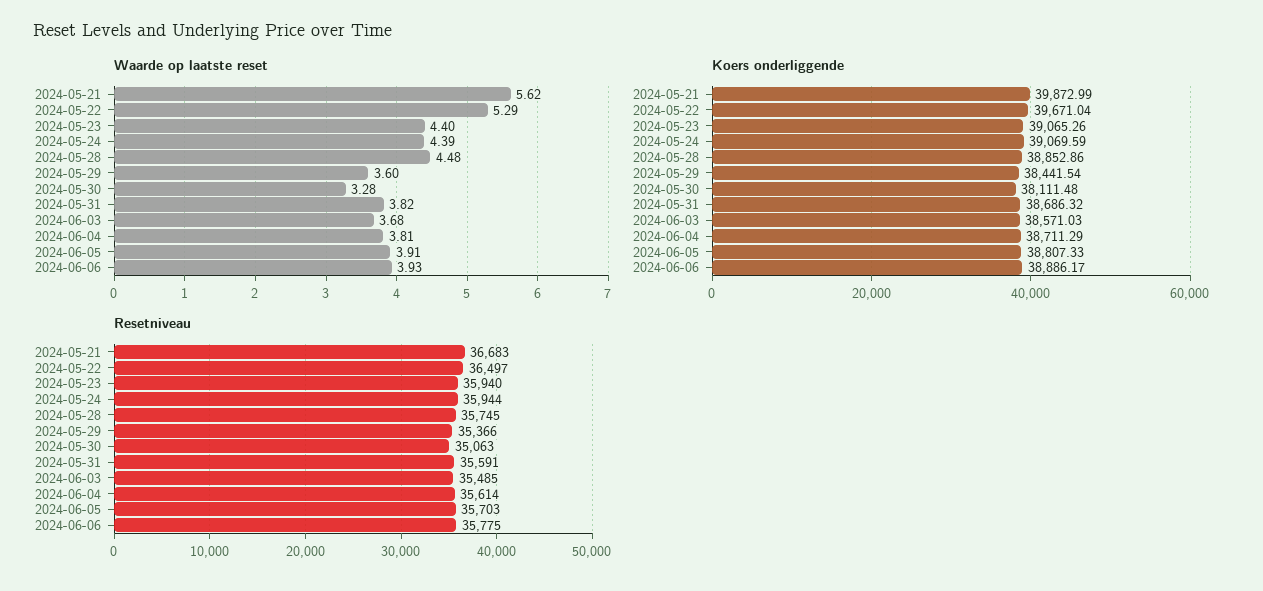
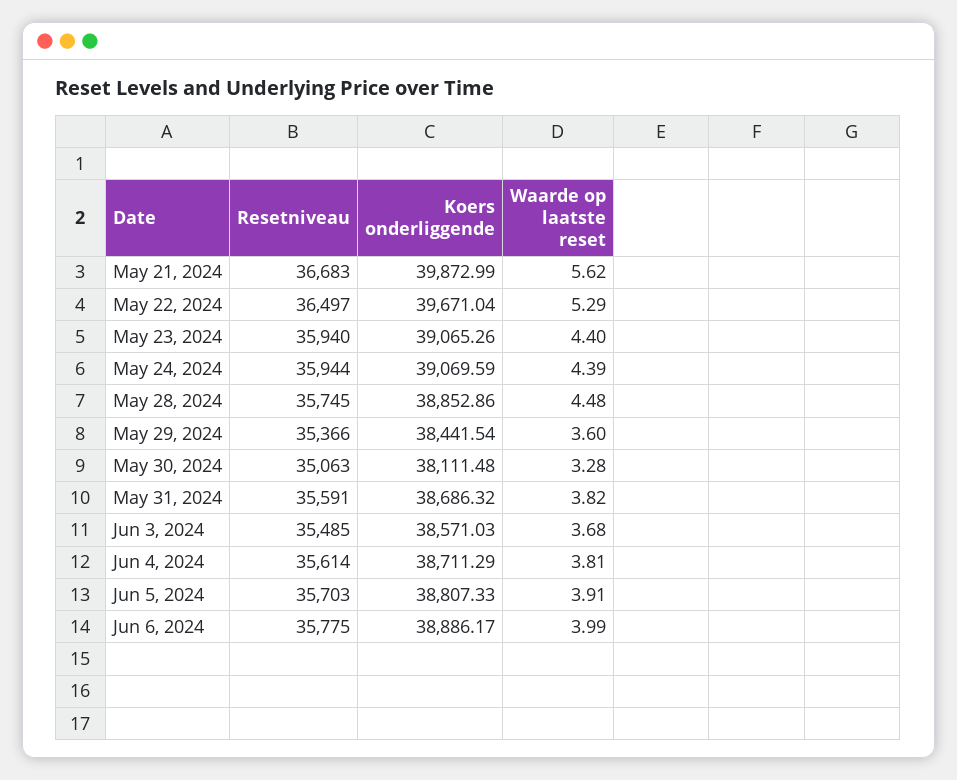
Waarde op laatste reset, 2024-06-06: 3.93 -> 3.99

